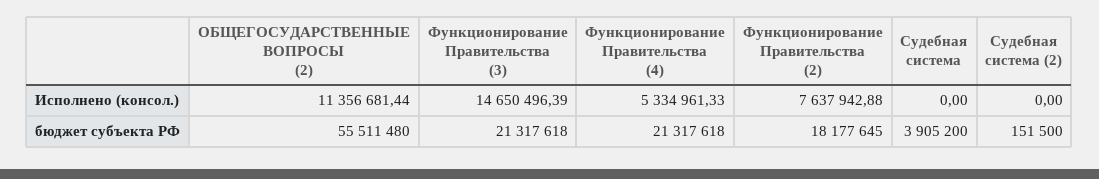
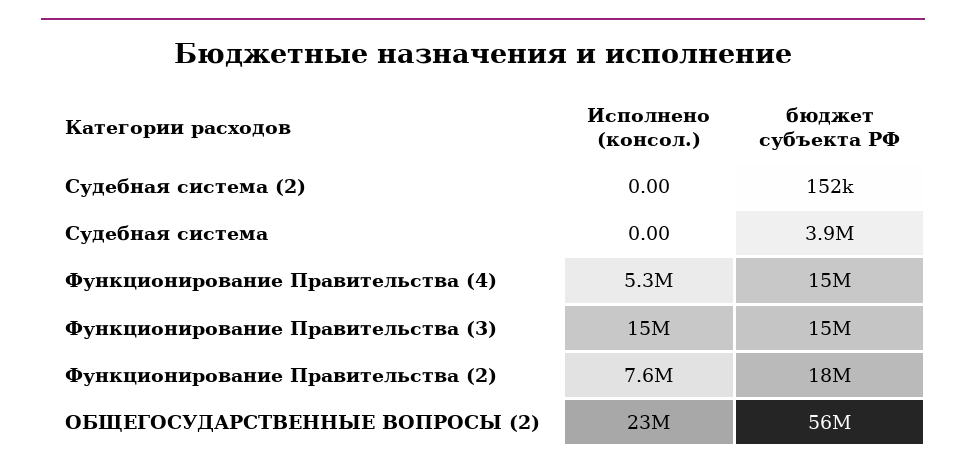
ОБЩЕГОСУДАРСТВЕННЫЕ ВОПРОСЫ (2), Исполнено (консол.): 11356681.44 -> 23000000
Функционирование Правительства (3), бюджет субъекта РФ: 21317618 -> 15000000
Функционирование Правительства (4), бюджет субъекта РФ: 21317618 -> 15000000

